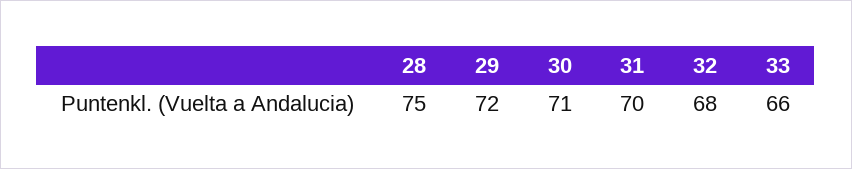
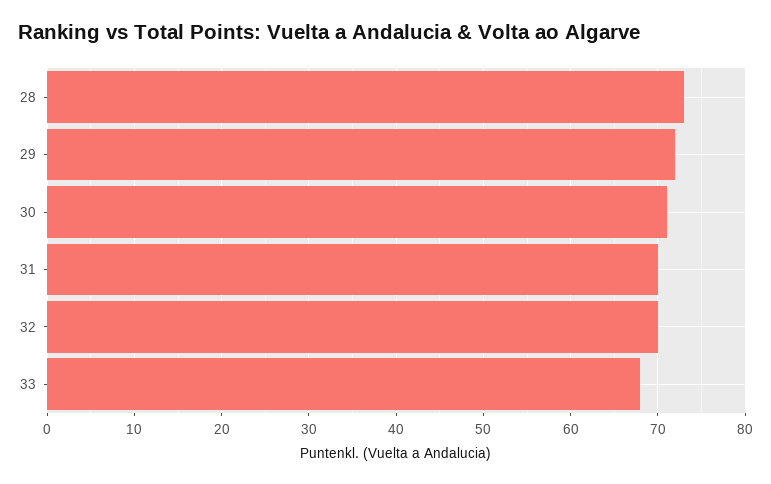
28: 75 -> 73
32: 68 -> 70
33: 66 -> 68

